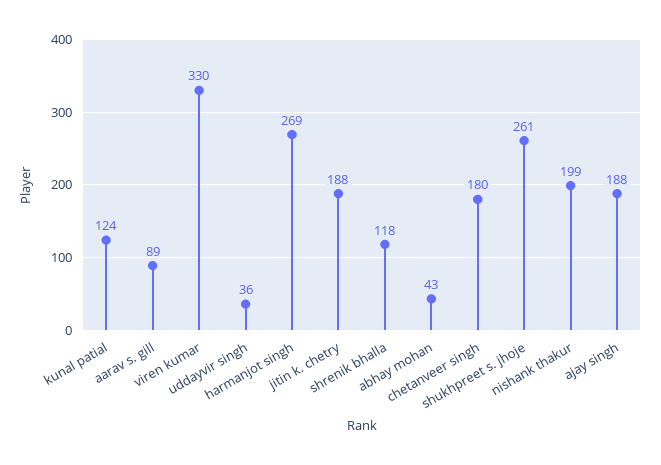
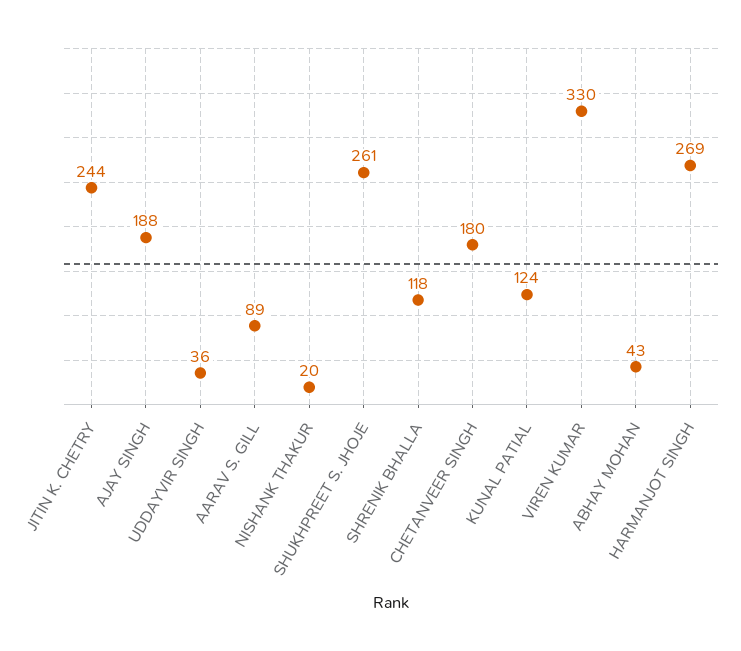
jitin k. chetry: 188 -> 244
nishank thakur: 199 -> 20

